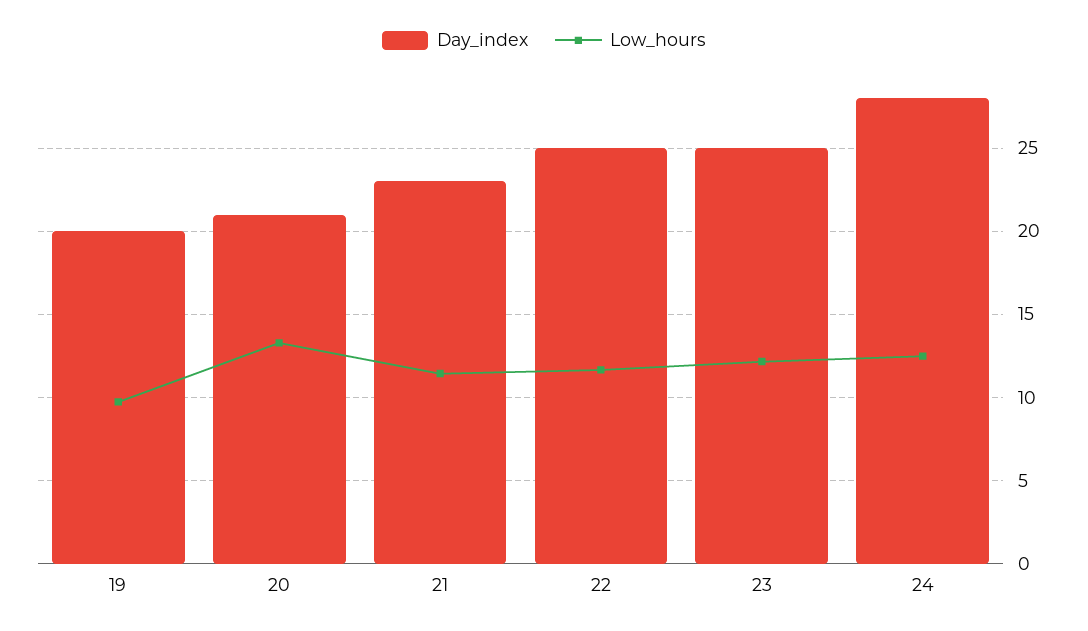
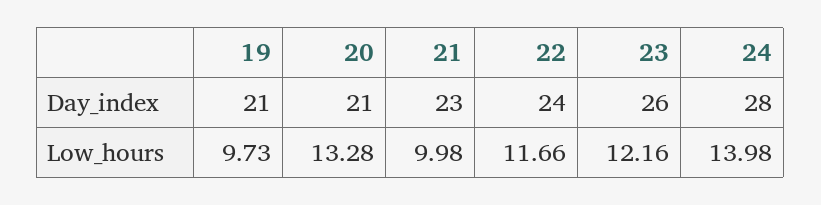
Day_index, 19: 20 -> 21
Low_hours, 21: 11.5 -> 9.98
Day_index, 22: 25 -> 24
Day_index, 23: 25 -> 26
Low_hours, 24: 12.5 -> 13.98

